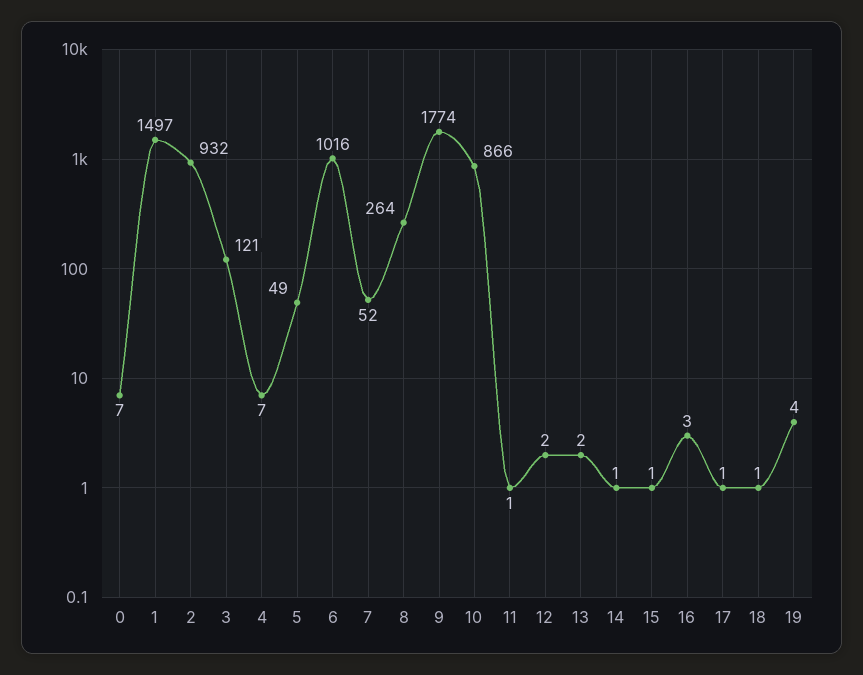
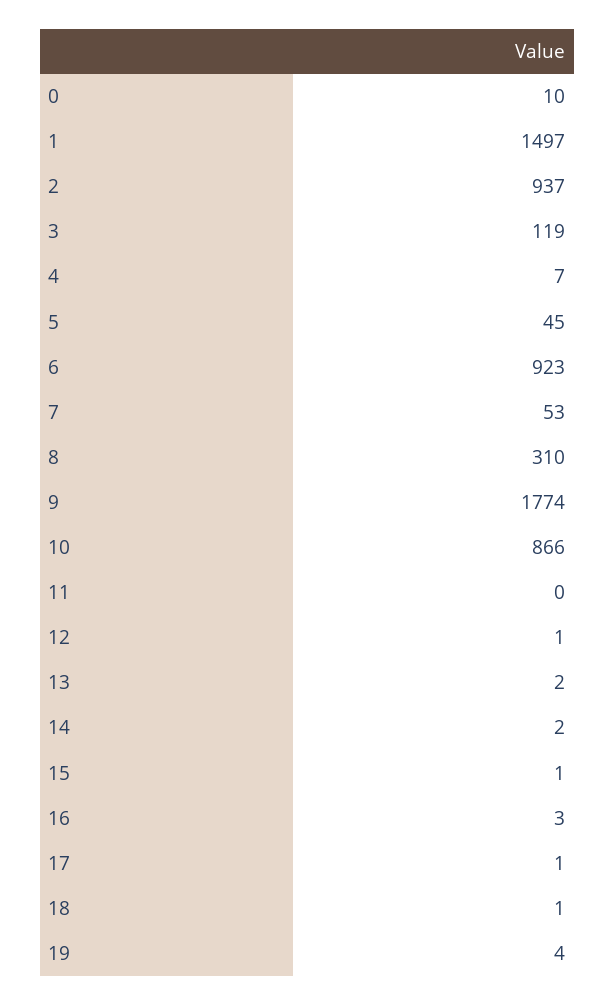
0: 7 -> 10
2: 932 -> 937
3: 121 -> 119
5: 49 -> 45
6: 1016 -> 923
7: 52 -> 53
8: 264 -> 310
11: 1 -> 0
12: 2 -> 1
14: 1 -> 2

